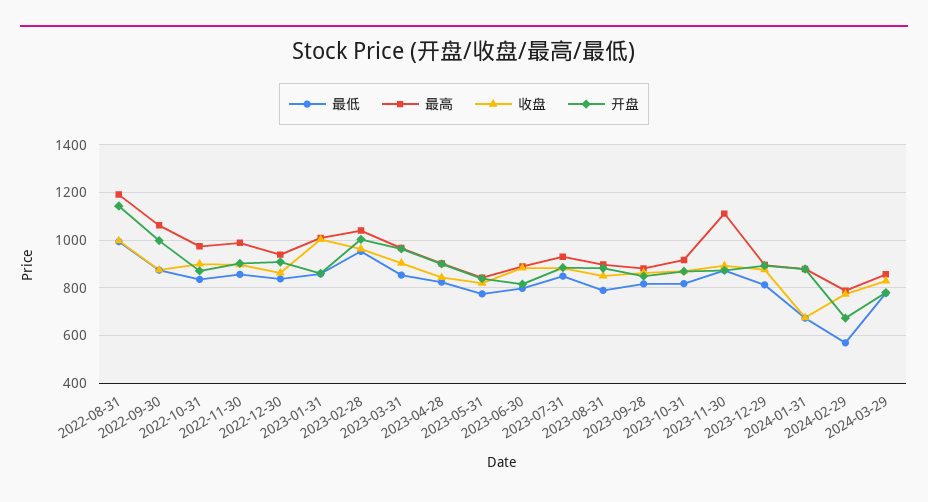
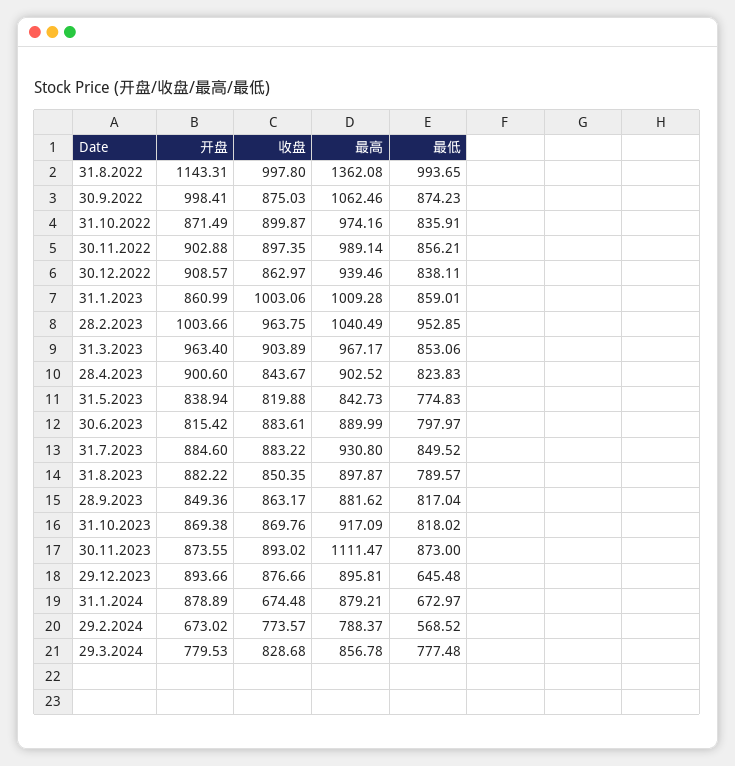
最高, 2022-08-31: 1200 -> 1362.08
最低, 2023-12-29: 800 -> 645.48

